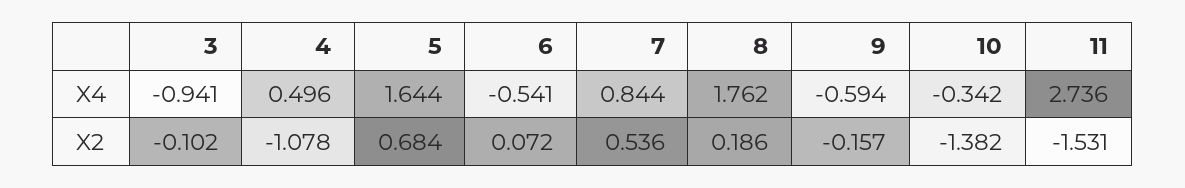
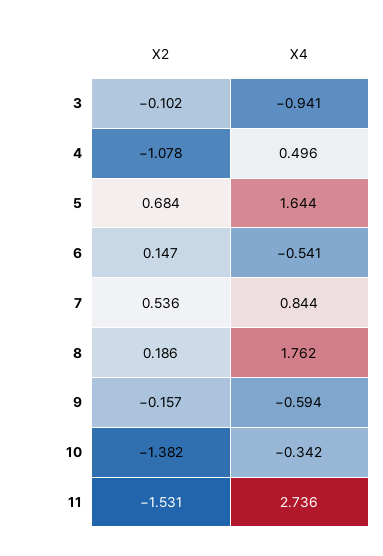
6, X2: 0.072 -> 0.147

